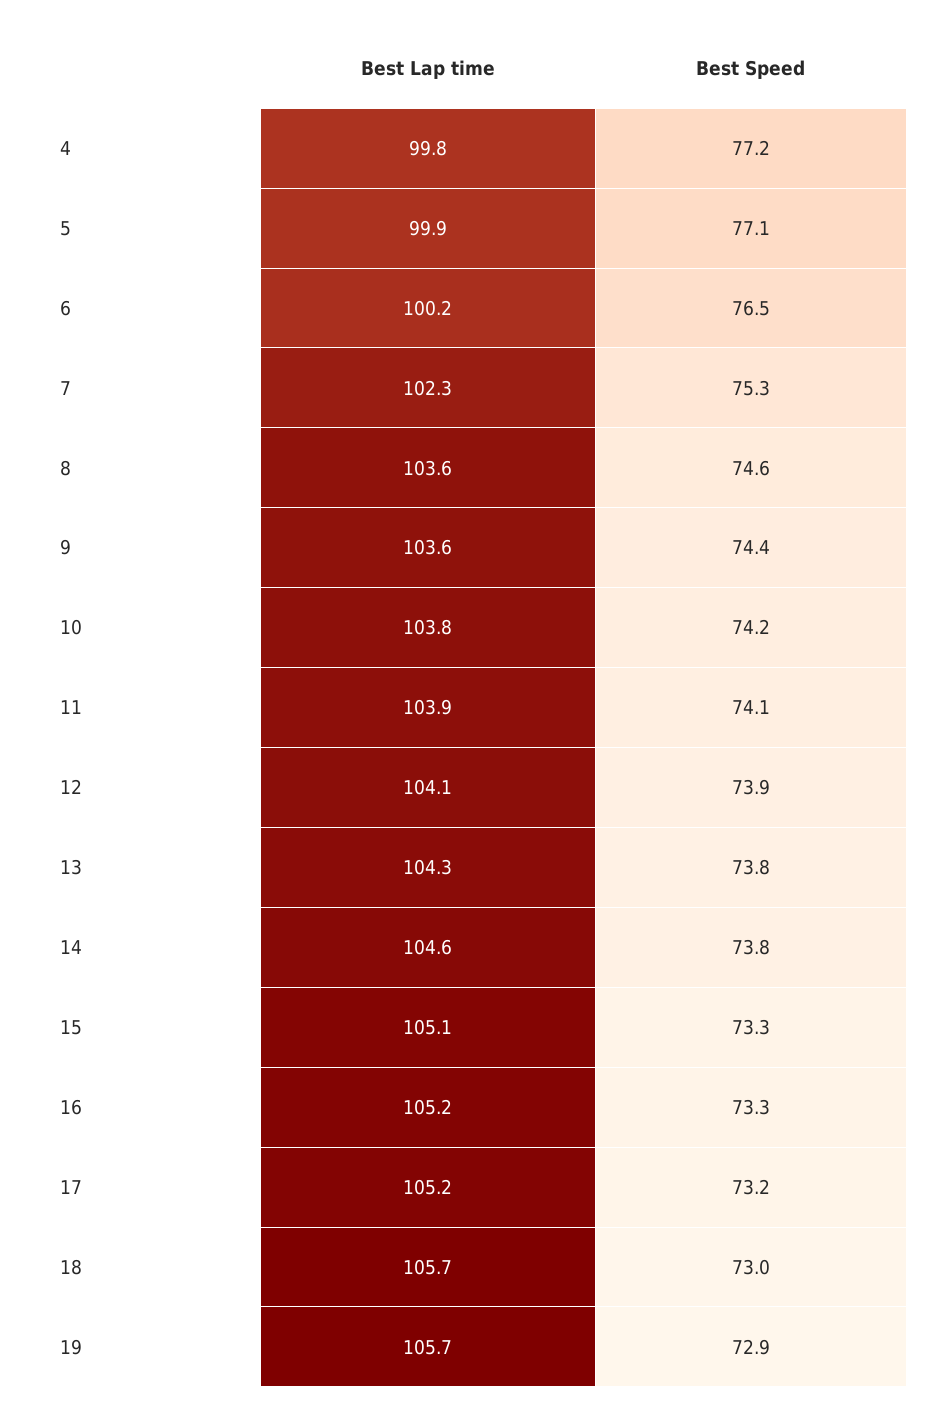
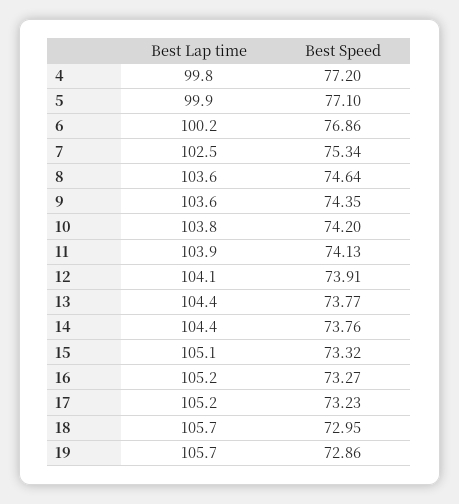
Best Speed, 6: 76.5 -> 76.86
Best Lap time, 7: 102.3 -> 102.5
Best Lap time, 13: 104.3 -> 104.4
Best Lap time, 14: 104.6 -> 104.4

